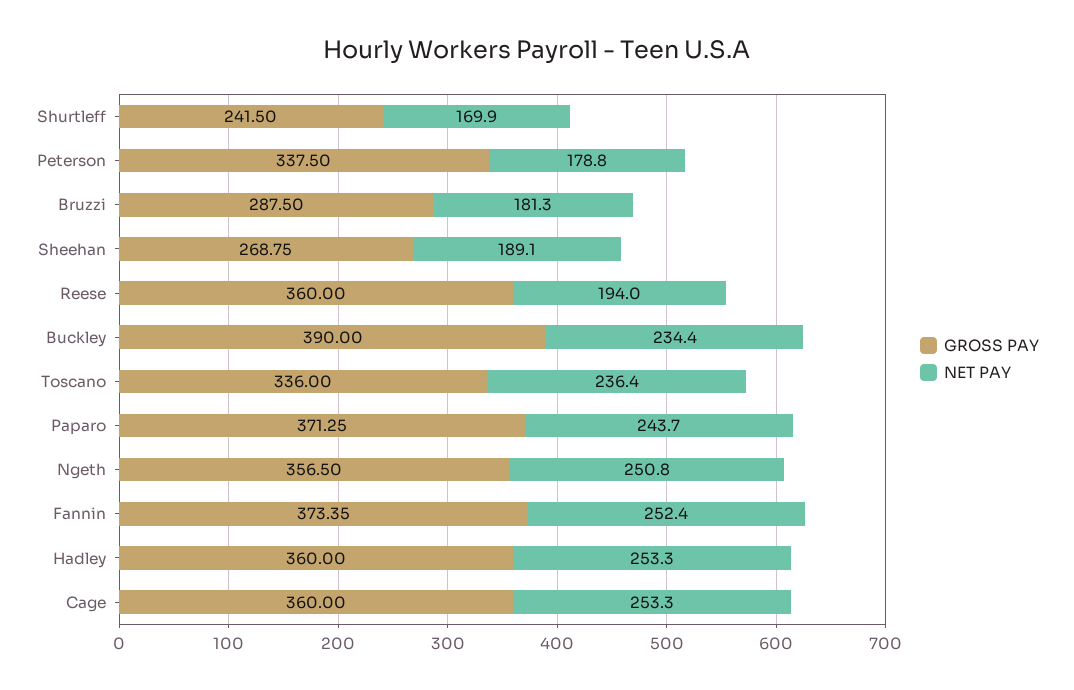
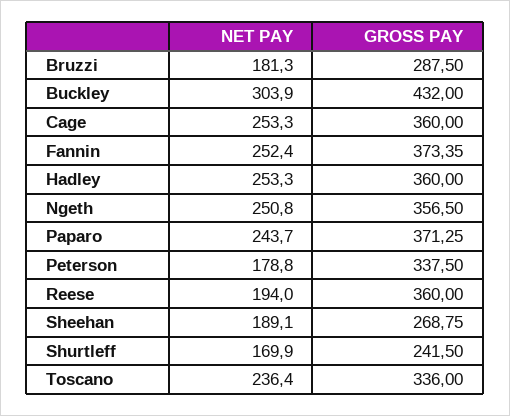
GROSS PAY, Buckley: 390 -> 432
NET PAY, Buckley: 234.4 -> 303.9

